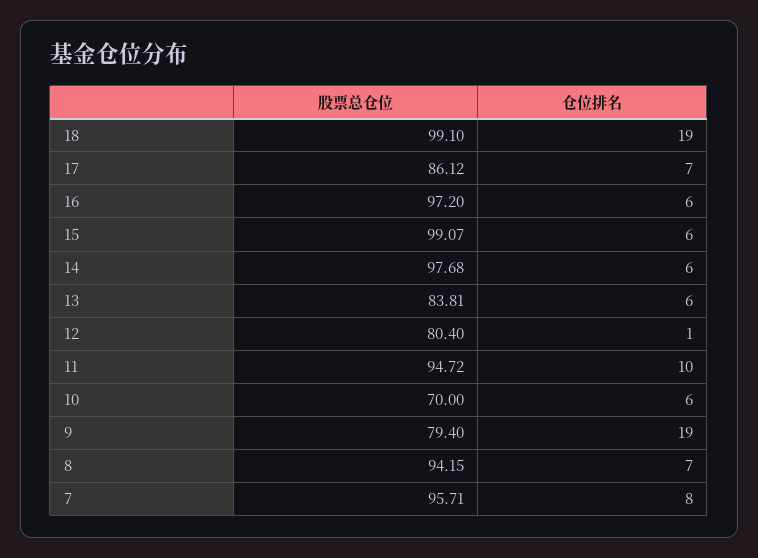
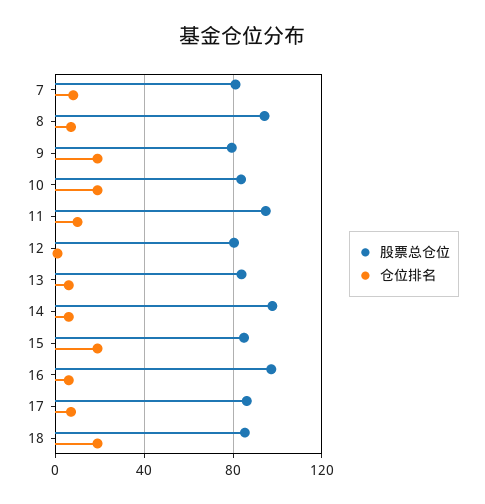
股票总仓位, 18: 99.1 -> 85
股票总仓位, 15: 99.07 -> 85
仓位排名, 15: 6 -> 20
股票总仓位, 10: 70 -> 85
仓位排名, 10: 6 -> 20
股票总仓位, 7: 95.71 -> 80

